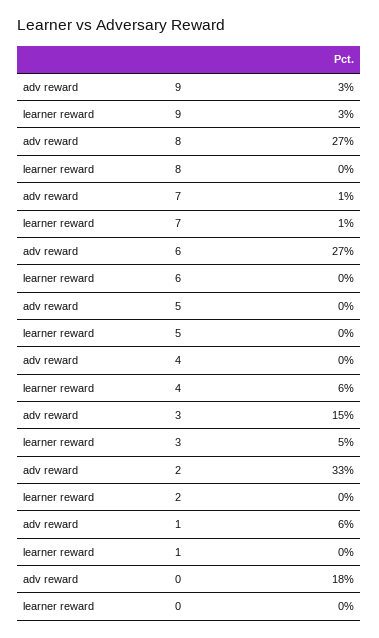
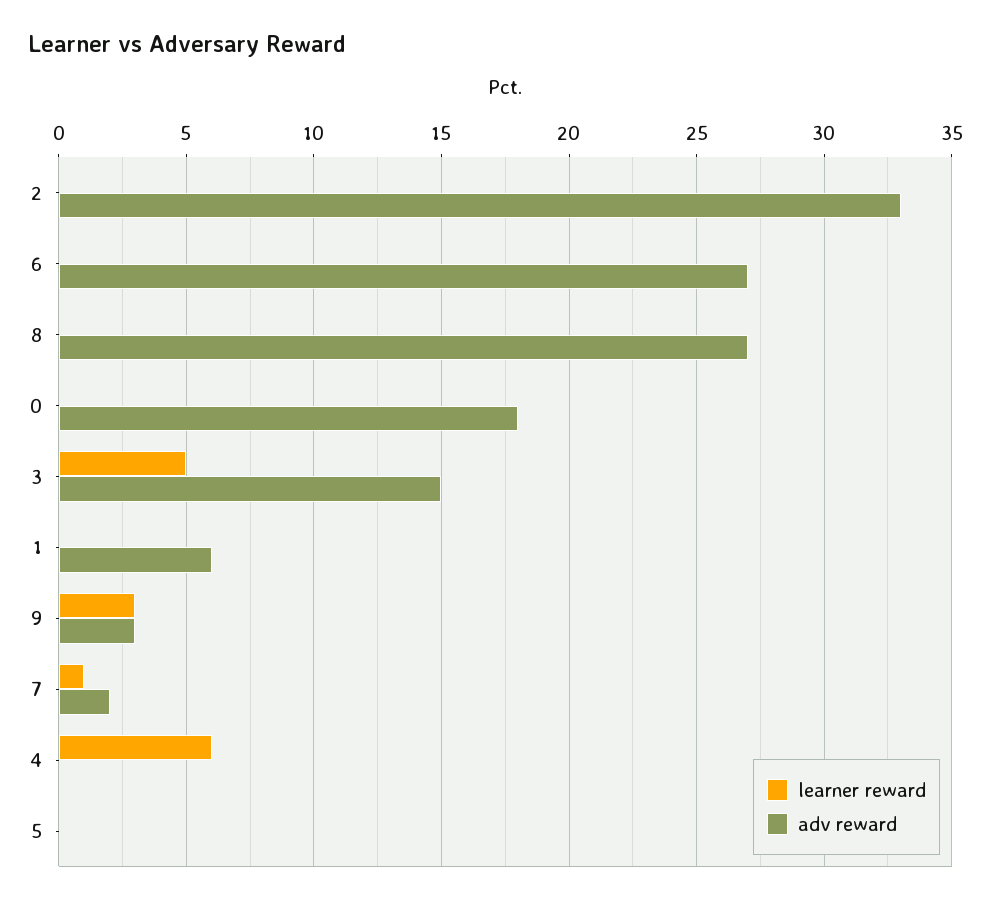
adv reward, 7: 1 -> 2

